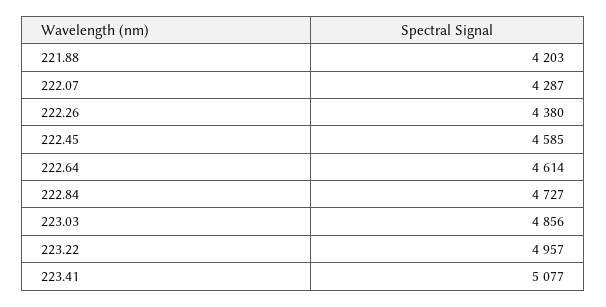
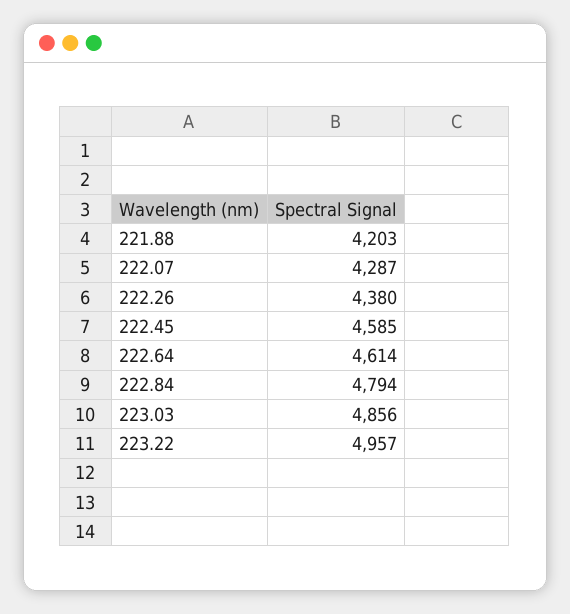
222.84: 4727 -> 4794
223.41: 5077 -> none

